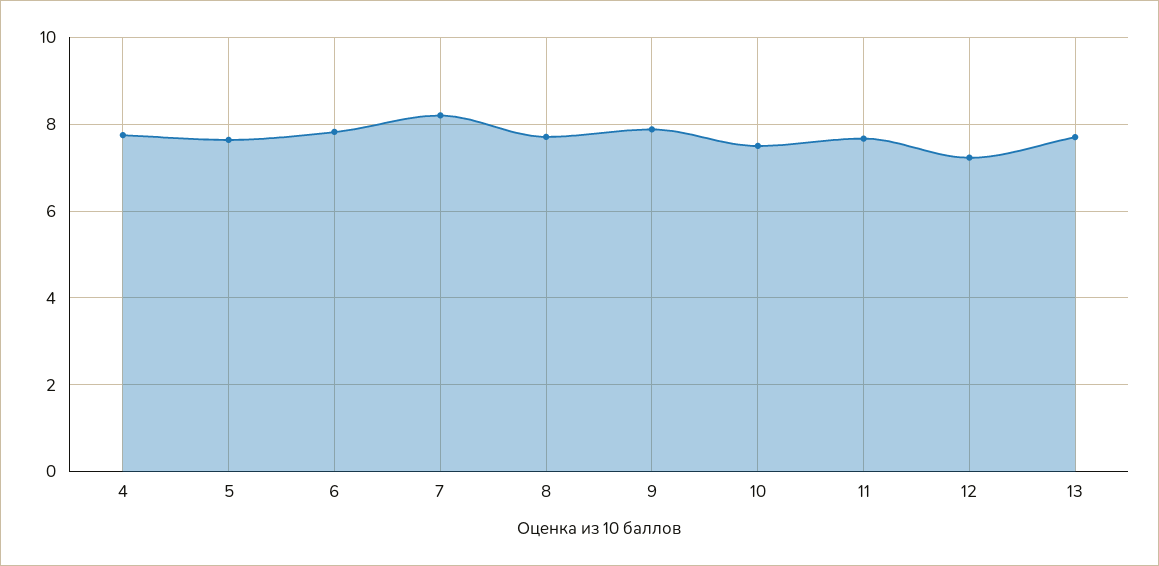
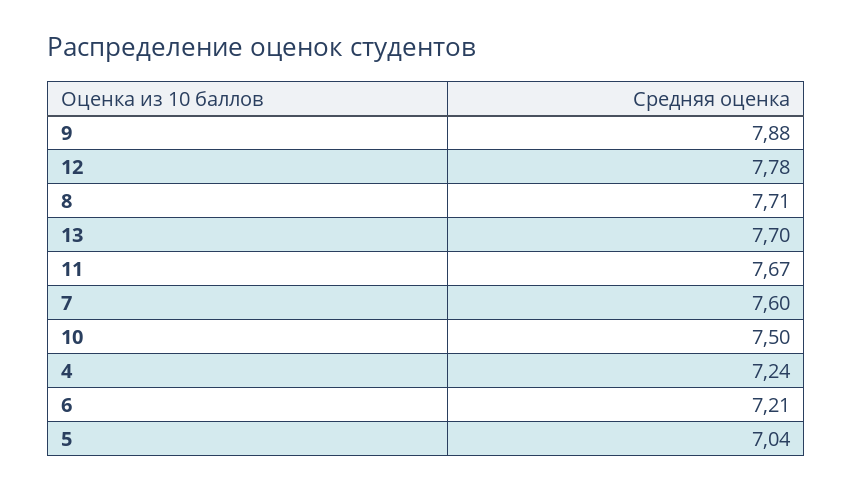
4: 7.8 -> 7.24
5: 7.6 -> 7.04
6: 7.8 -> 7.21
7: 8.2 -> 7.6
12: 7.2 -> 7.78

